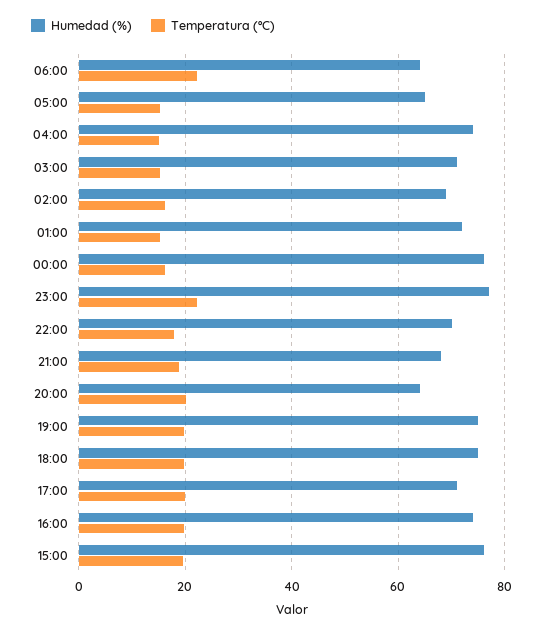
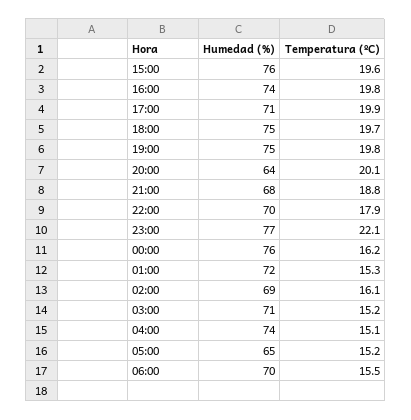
Humedad (%), 06:00: 64 -> 70
Temperatura (ºC), 06:00: 22 -> 15.5

